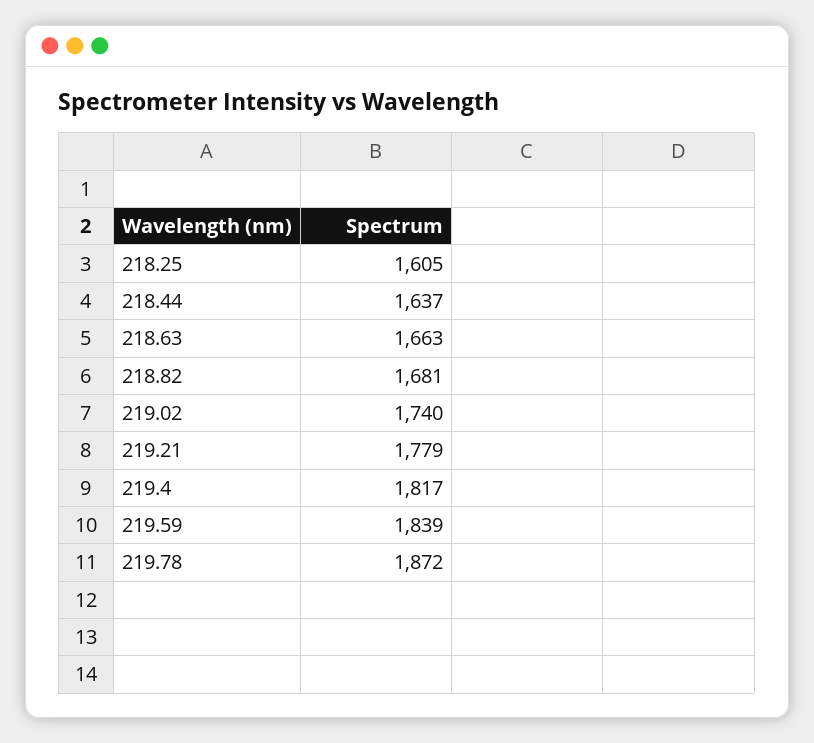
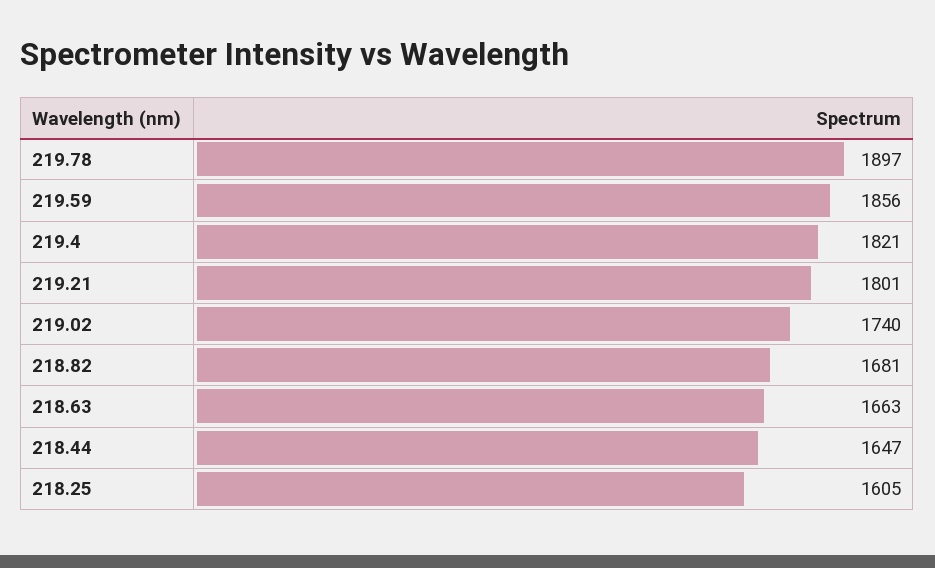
218.44: 1637 -> 1647
219.21: 1779 -> 1801
219.4: 1817 -> 1821
219.59: 1839 -> 1856
219.78: 1872 -> 1897

